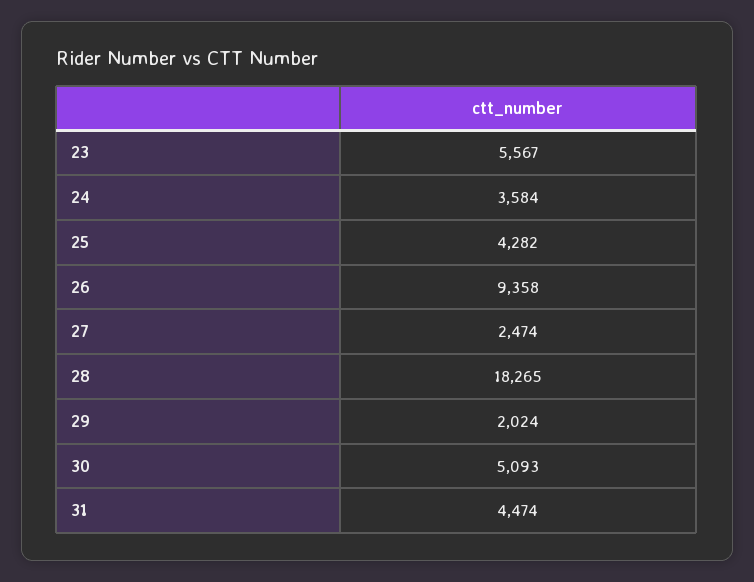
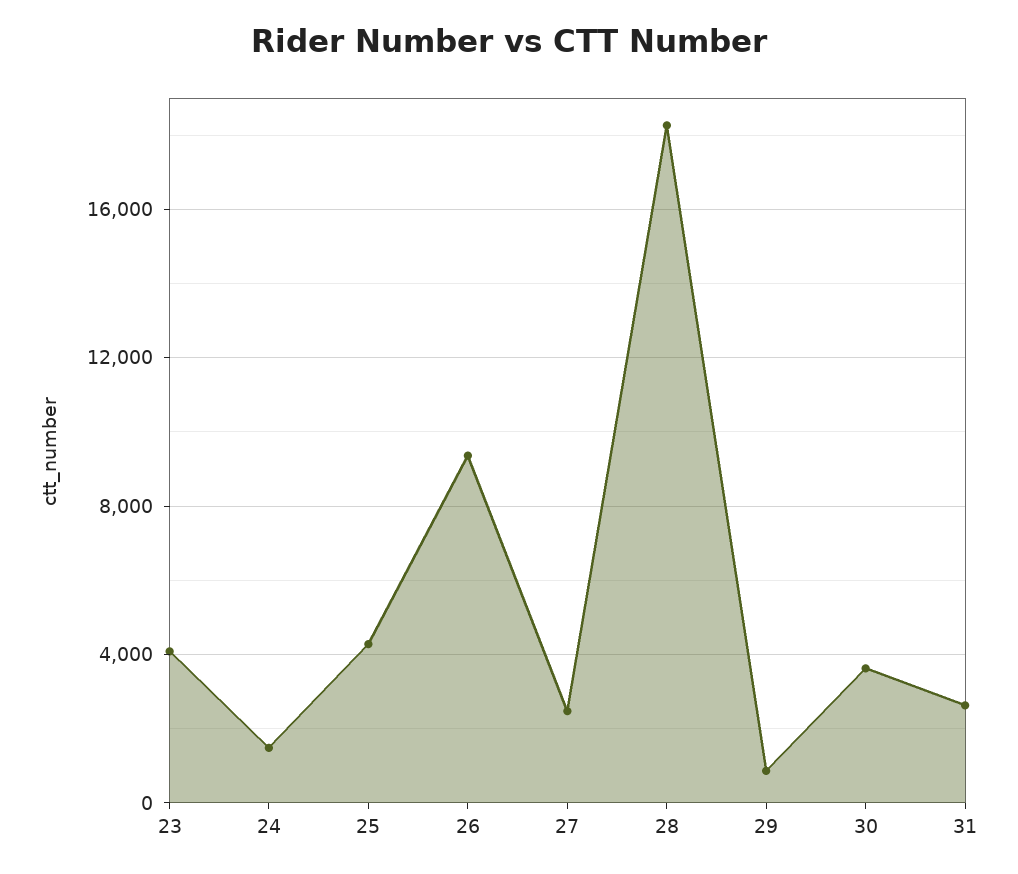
23: 5567 -> 4000
24: 3584 -> 1500
29: 2024 -> 1000
30: 5093 -> 3500
31: 4474 -> 2500

